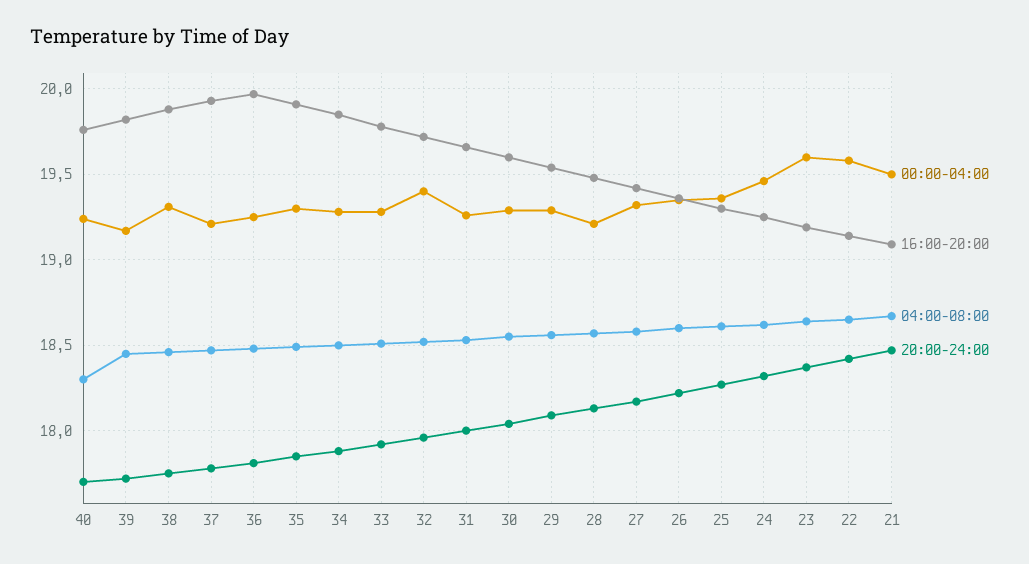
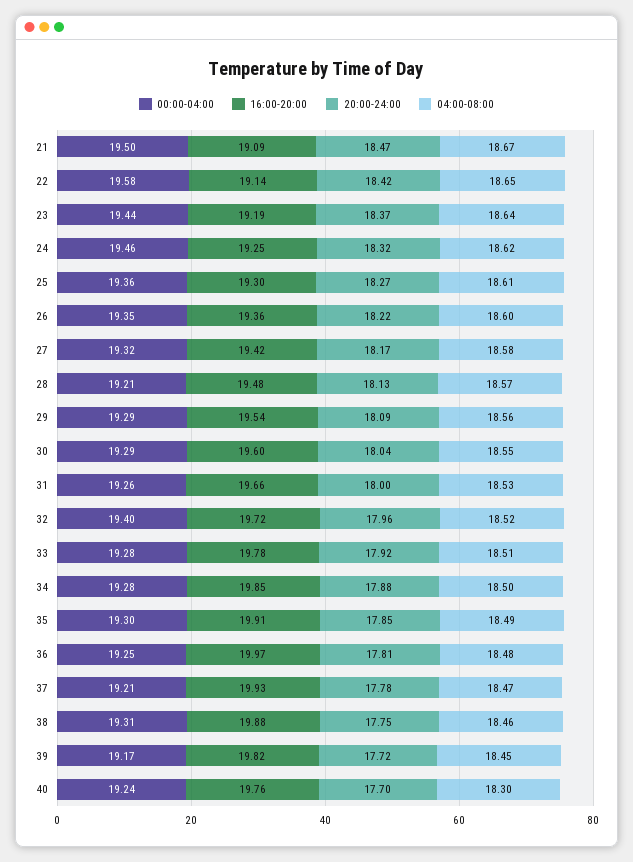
00:00-04:00, 23: 19.6 -> 19.44

